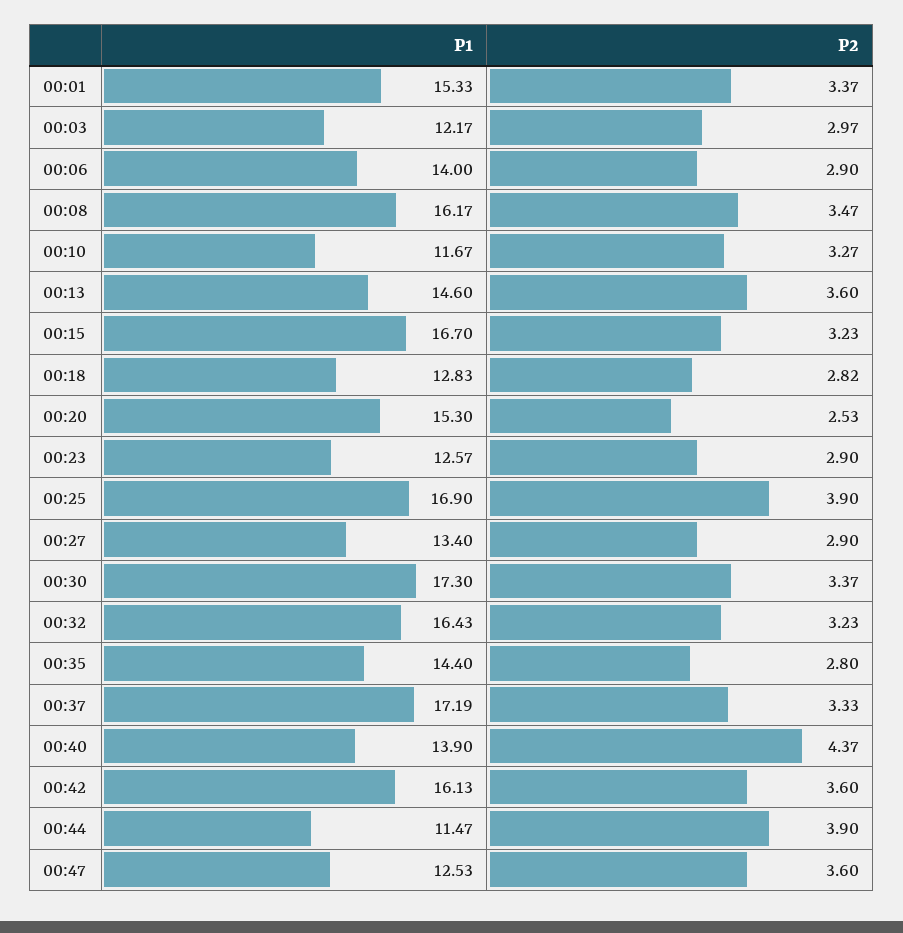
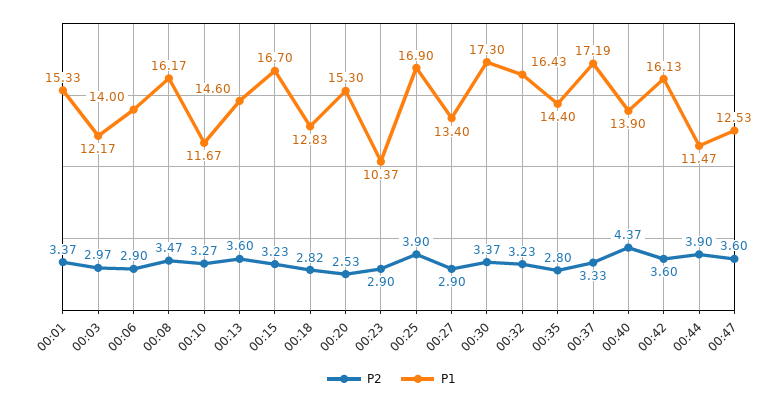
P1, 00:23: 12.57 -> 10.37

